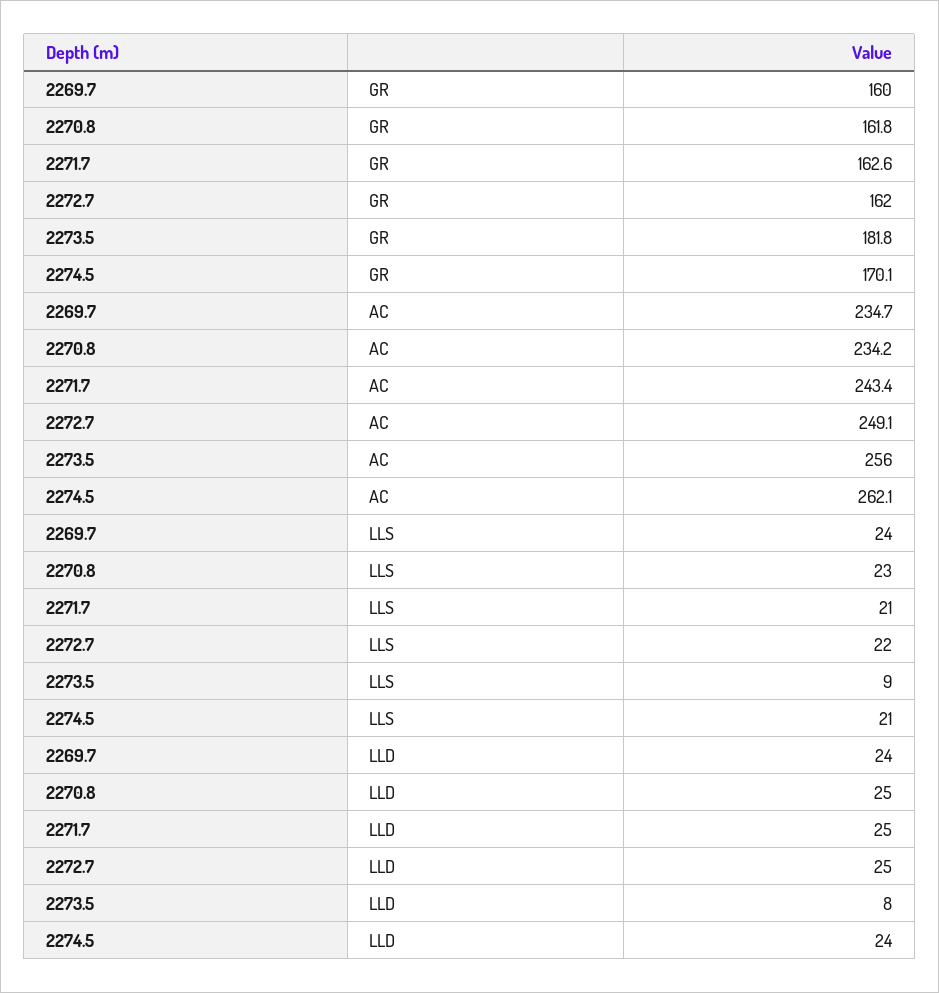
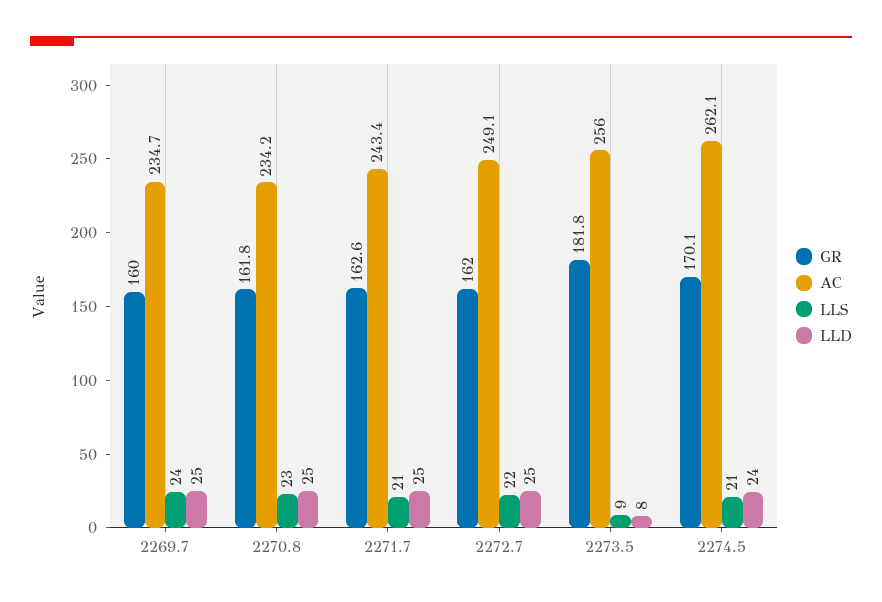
LLD, 2269.7: 24 -> 25

